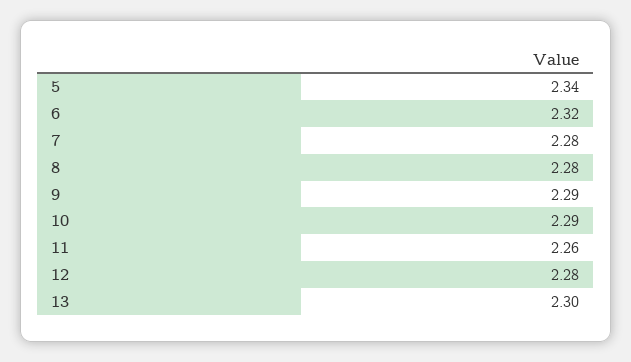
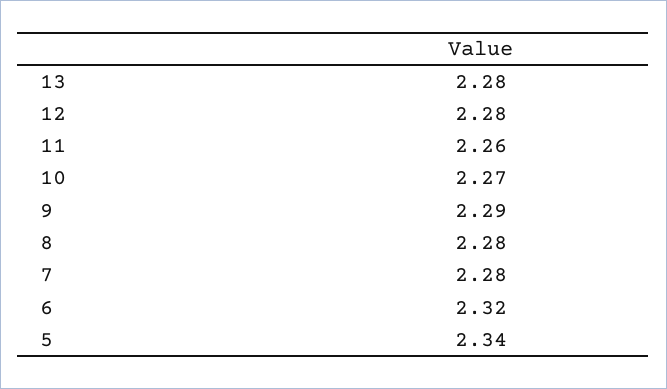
10: 2.29 -> 2.27
13: 2.3 -> 2.28

